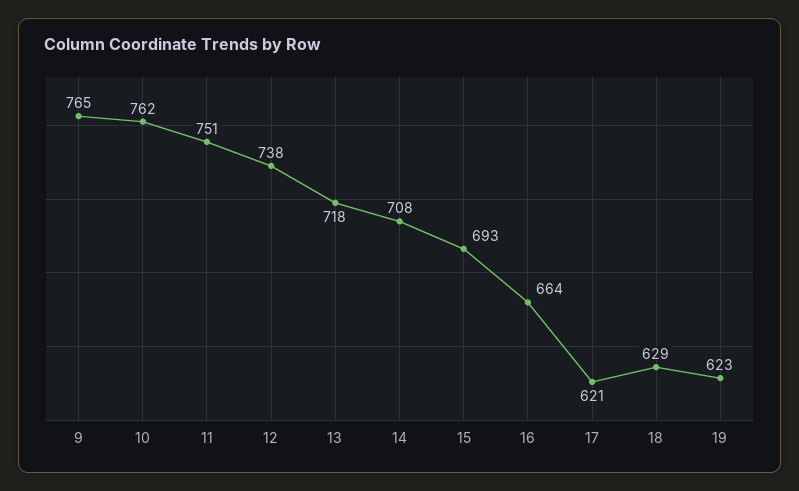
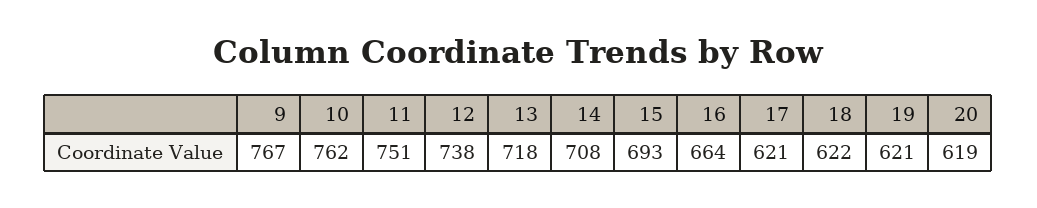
9: 765 -> 767
18: 629 -> 622
19: 623 -> 621
20: none -> 619

